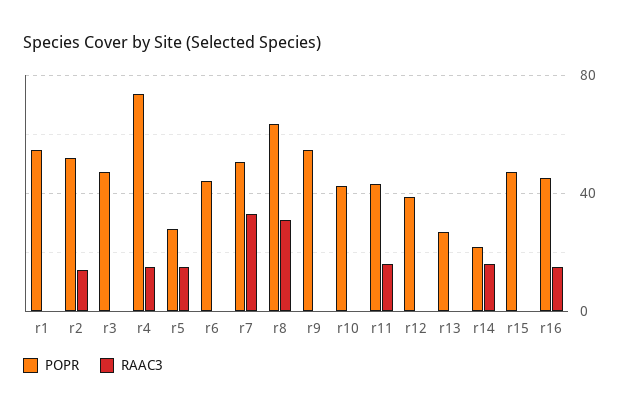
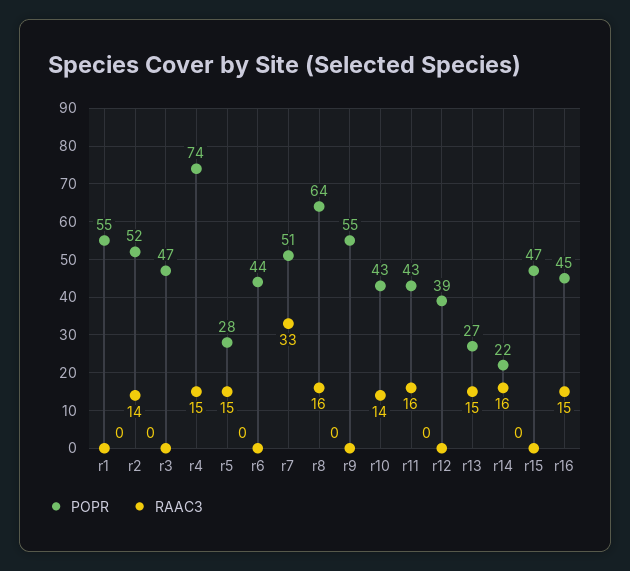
RAAC3, r8: 30 -> 16
RAAC3, r10: 0 -> 14
RAAC3, r13: 0 -> 15

